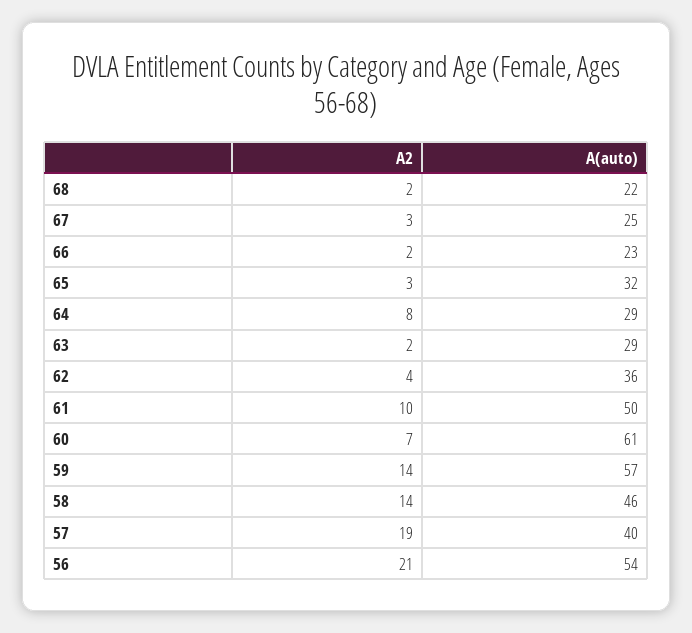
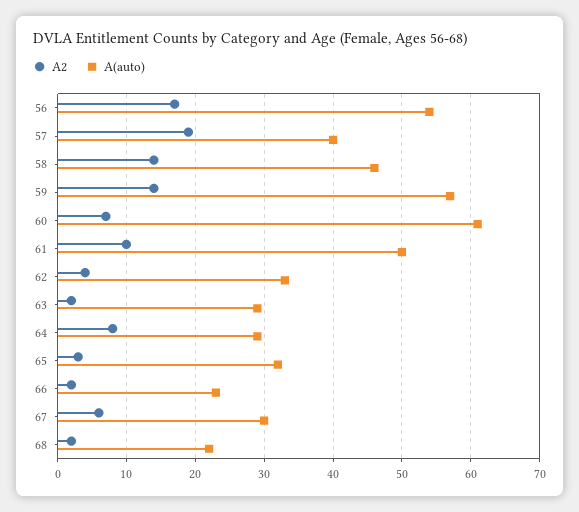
A2, 67: 3 -> 6
A(auto), 67: 25 -> 30
A(auto), 62: 36 -> 33
A2, 56: 21 -> 17

